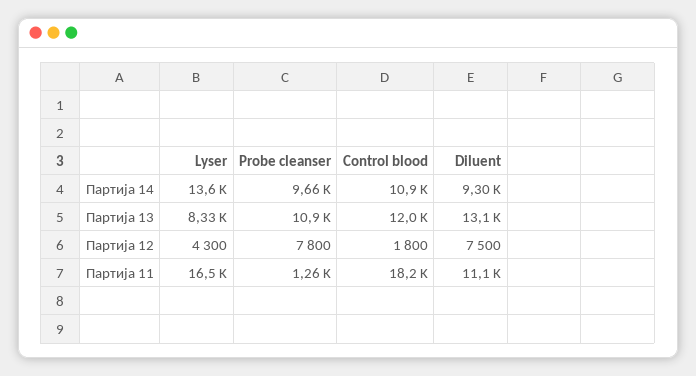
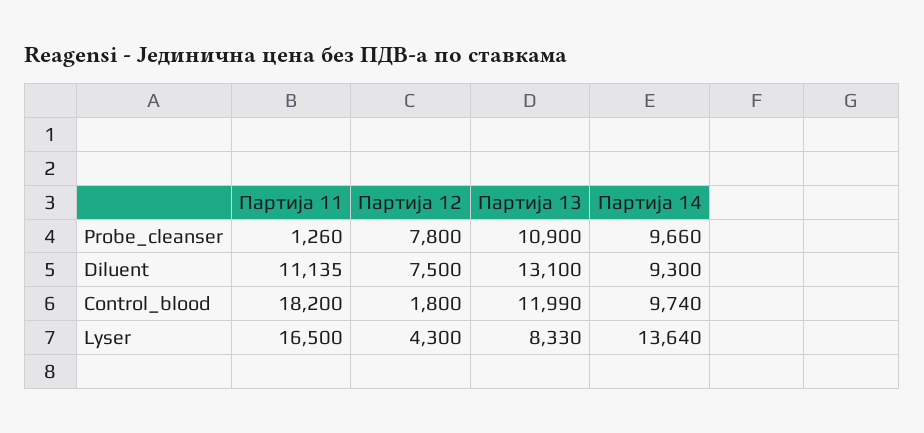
Control blood, Партија 14: 10900 -> 9740

